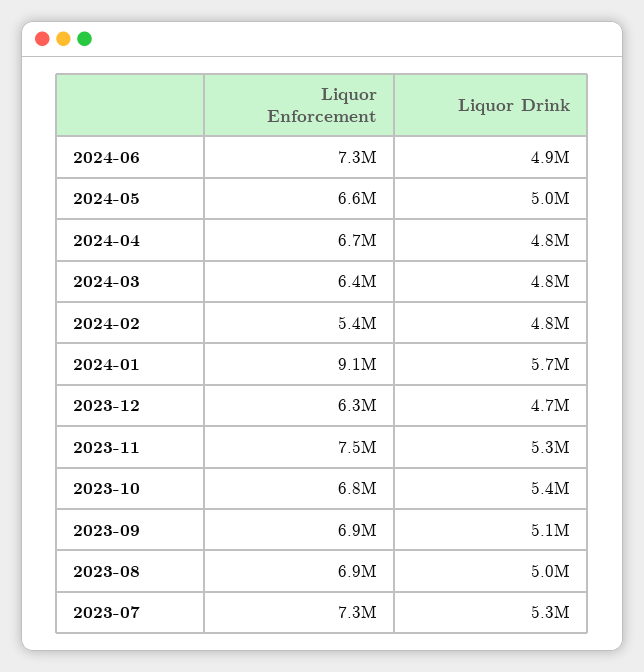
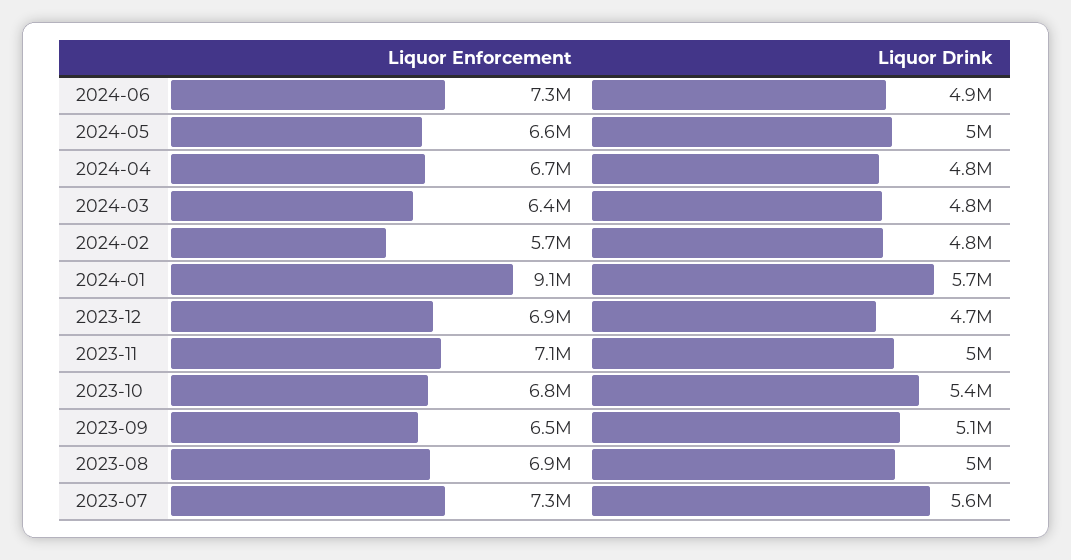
Liquor Enforcement, 2024-02: 5400000 -> 5700000
Liquor Enforcement, 2023-12: 6300000 -> 6900000
Liquor Enforcement, 2023-11: 7500000 -> 7100000
Liquor Drink, 2023-11: 5300000 -> 5000000
Liquor Enforcement, 2023-09: 6900000 -> 6500000
Liquor Drink, 2023-07: 5300000 -> 5600000

